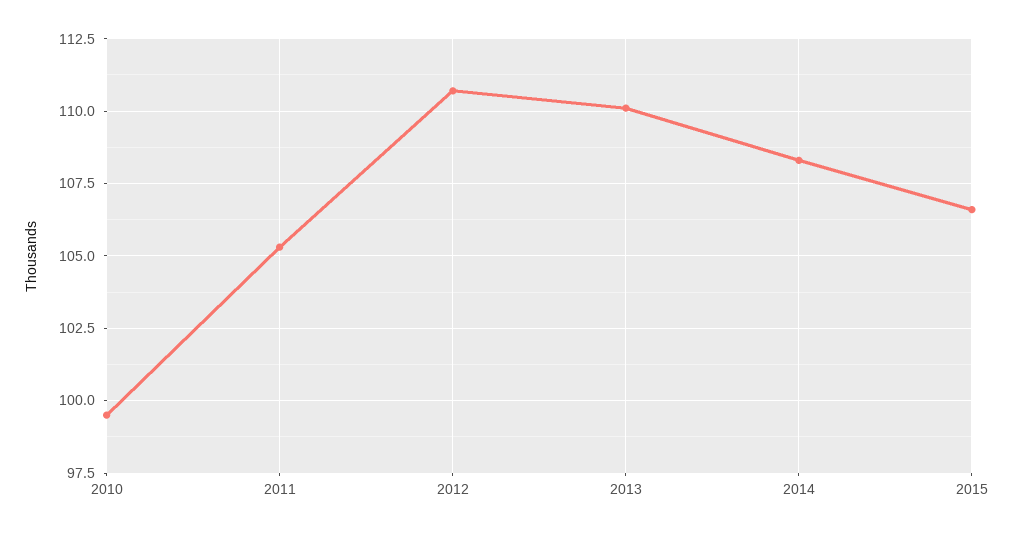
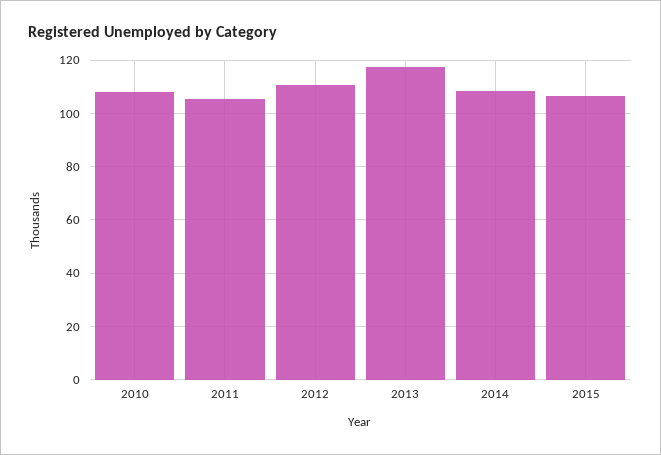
2010: 99.5 -> 107.5
2013: 110 -> 117.5

